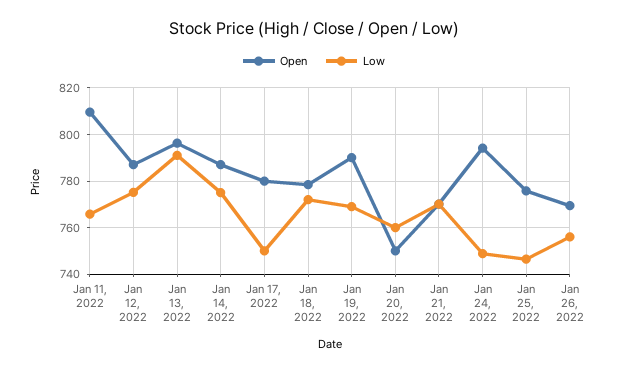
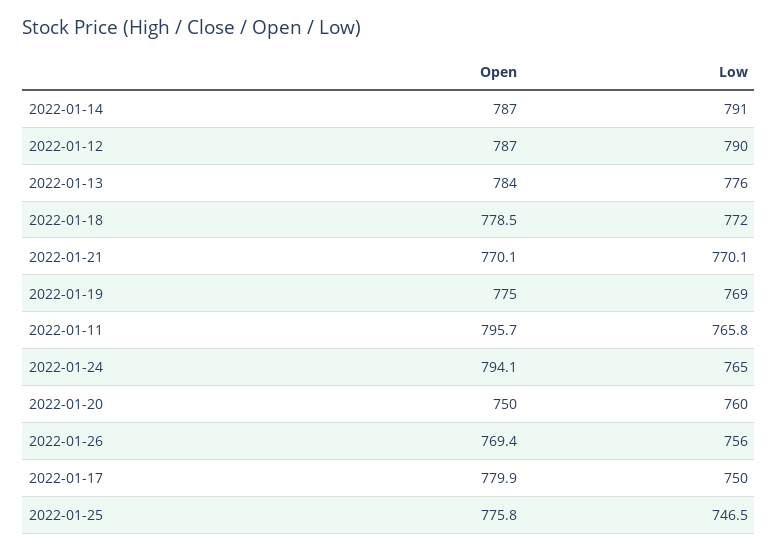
Open, Jan 11, 2022: 810 -> 795.7
Low, Jan 12, 2022: 775 -> 790
Open, Jan 13, 2022: 795 -> 784
Low, Jan 13, 2022: 790 -> 776
Low, Jan 14, 2022: 775 -> 791
Open, Jan 19, 2022: 790 -> 775
Low, Jan 24, 2022: 750 -> 765

